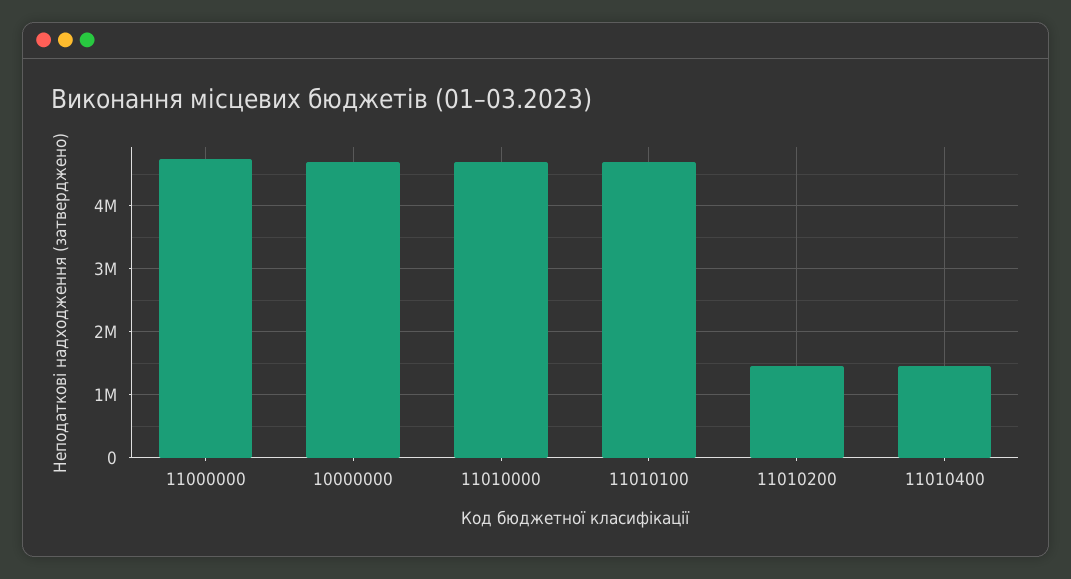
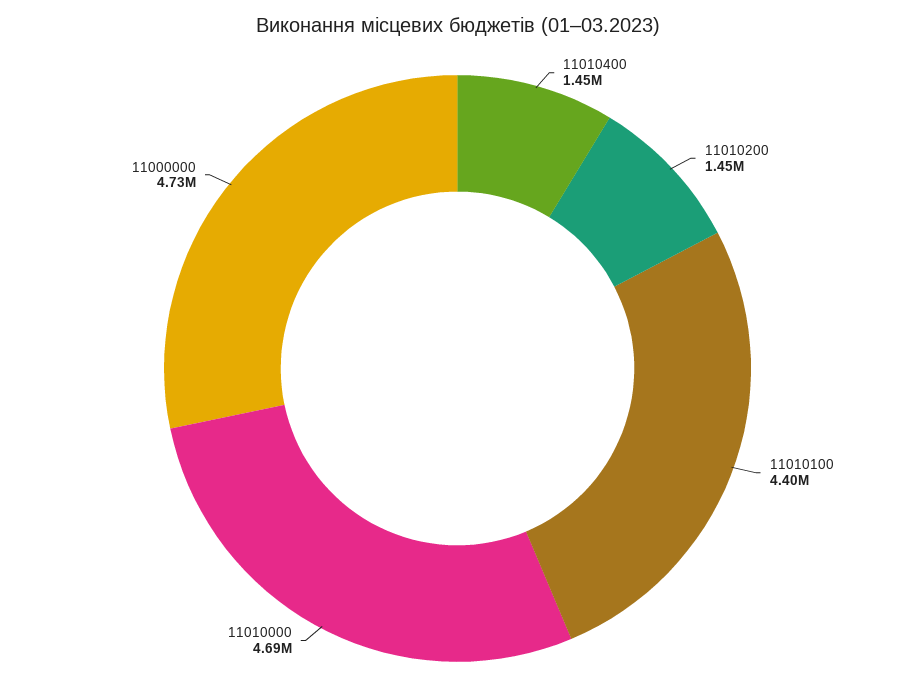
10000000: 4700000 -> none
11010100: 4700000 -> 4400000

